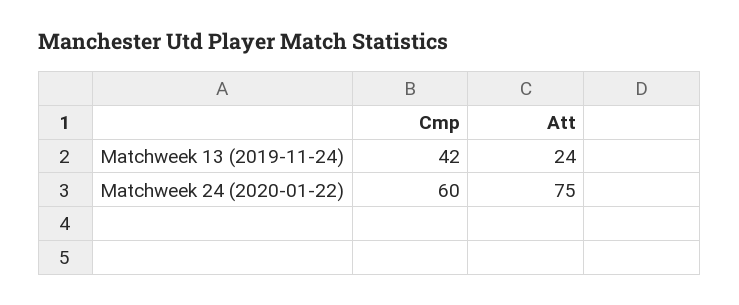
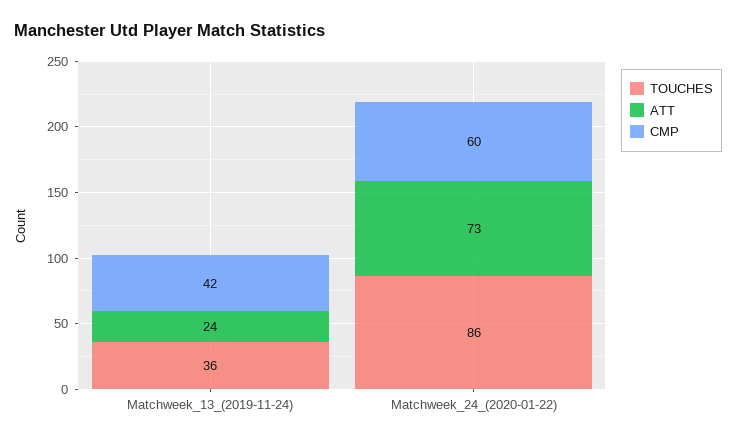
Att, Matchweek 24 (2020-01-22): 75 -> 73
TOUCHES, Matchweek 13 (2019-11-24): none -> 36
TOUCHES, Matchweek 24 (2020-01-22): none -> 86

